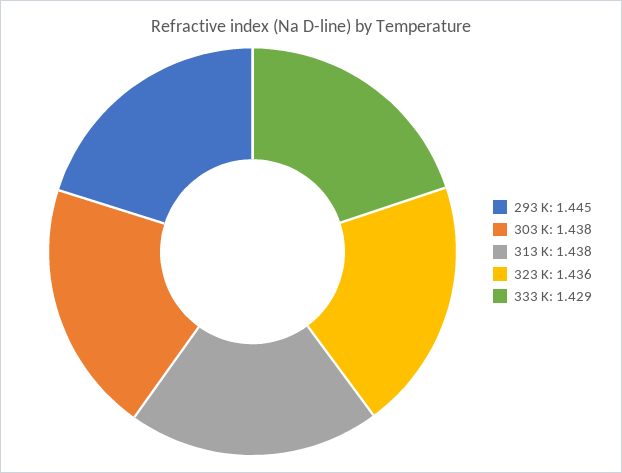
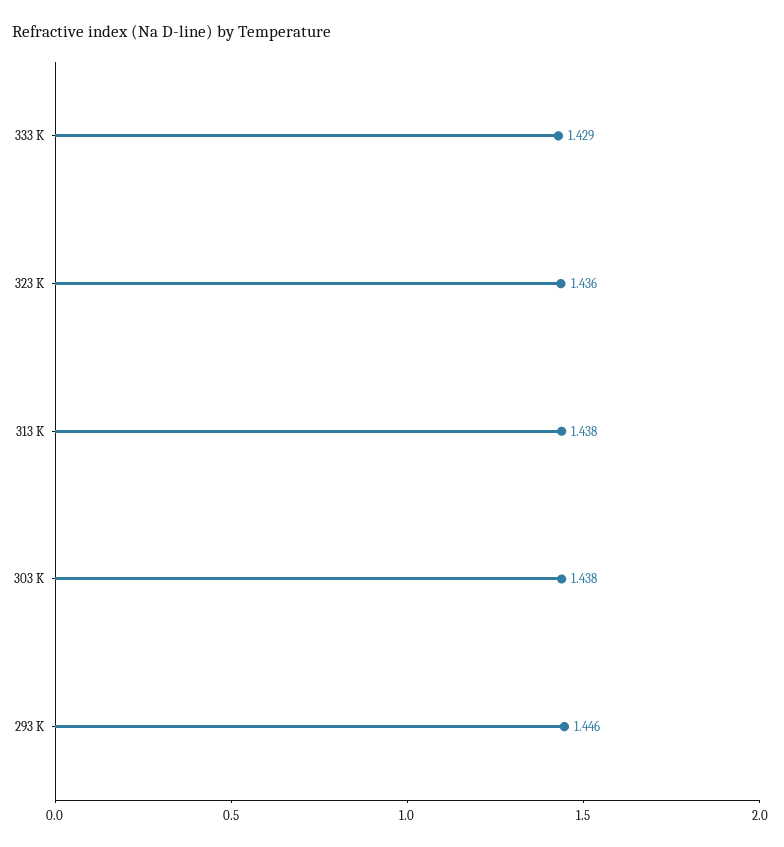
293 K: 1.445 -> 1.446

